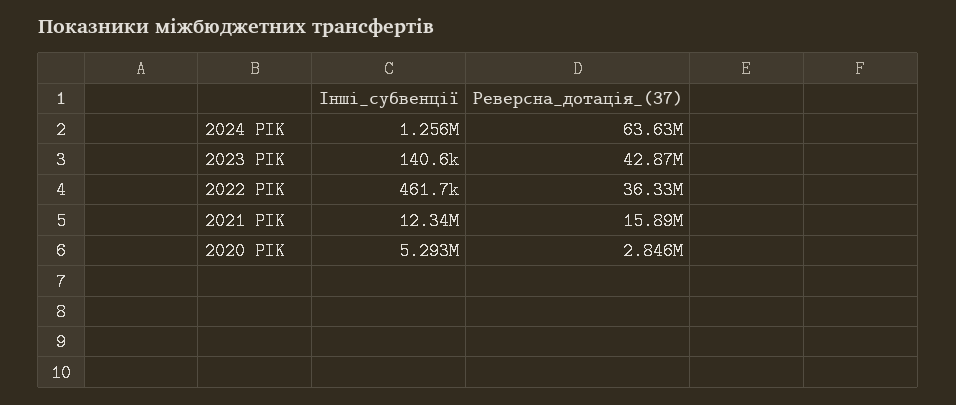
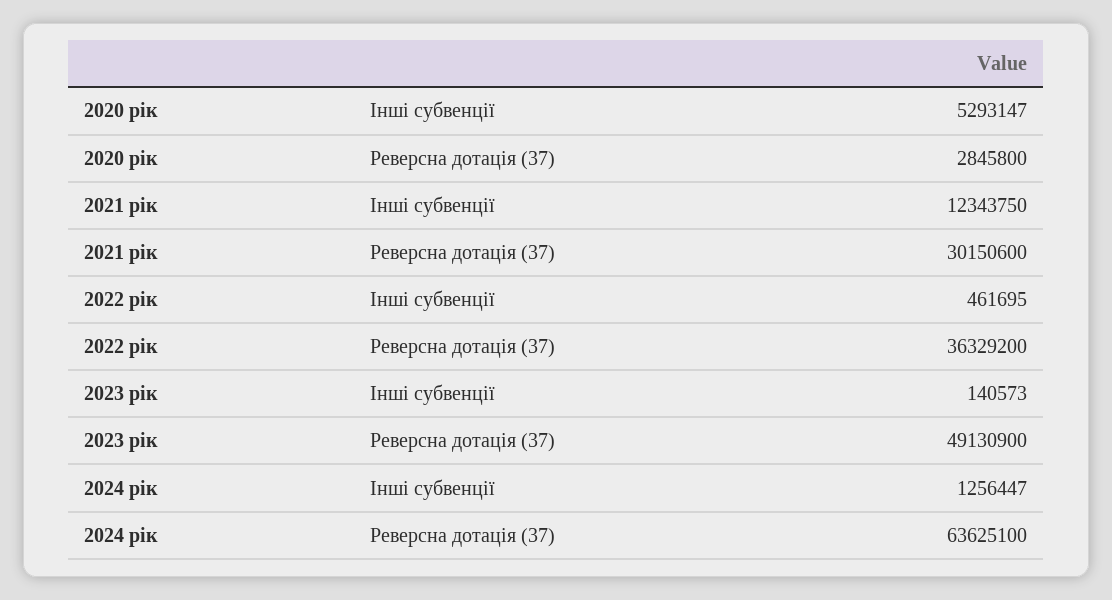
Реверсна_дотація_(37), 2023 РІК: 42870000 -> 49130900
Реверсна_дотація_(37), 2021 РІК: 15890000 -> 30150600

